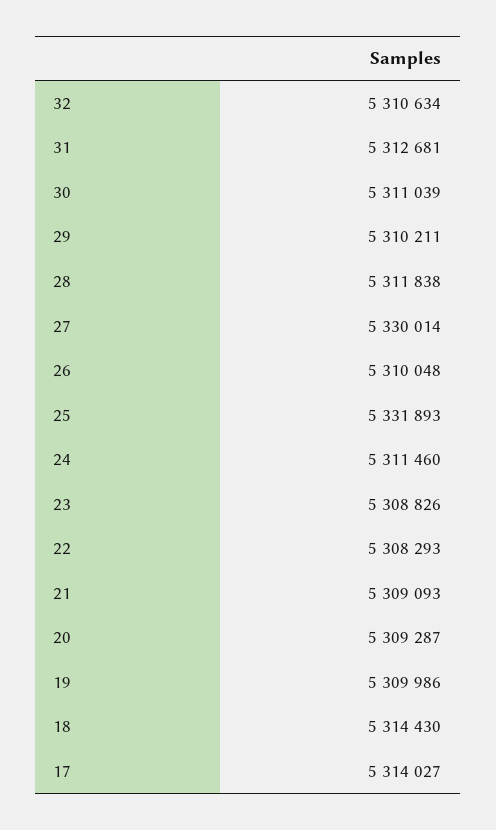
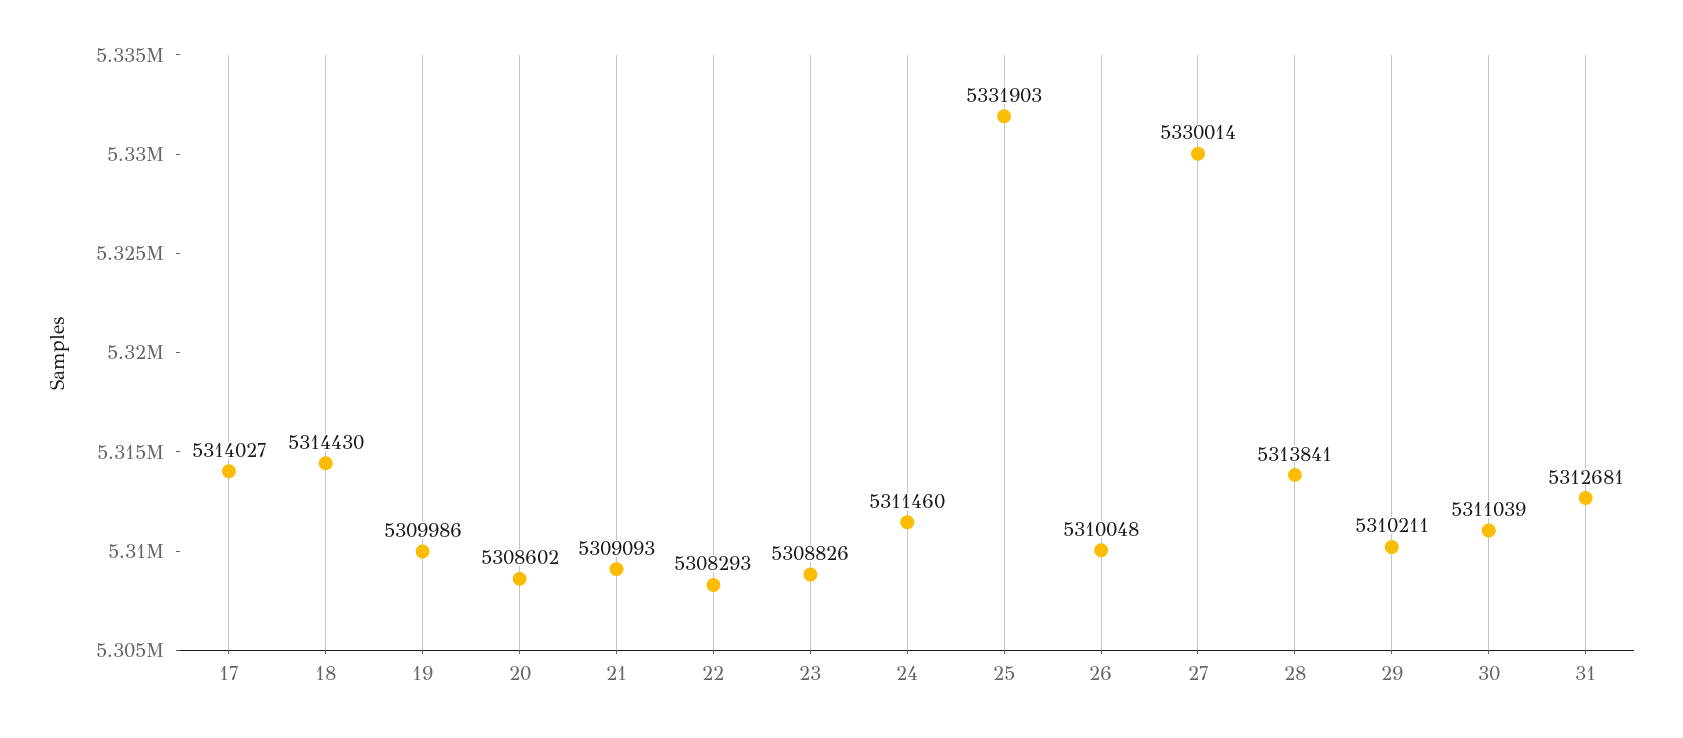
32: 5310634 -> none
28: 5311838 -> 5313841
25: 5331893 -> 5331903
20: 5309287 -> 5308602

